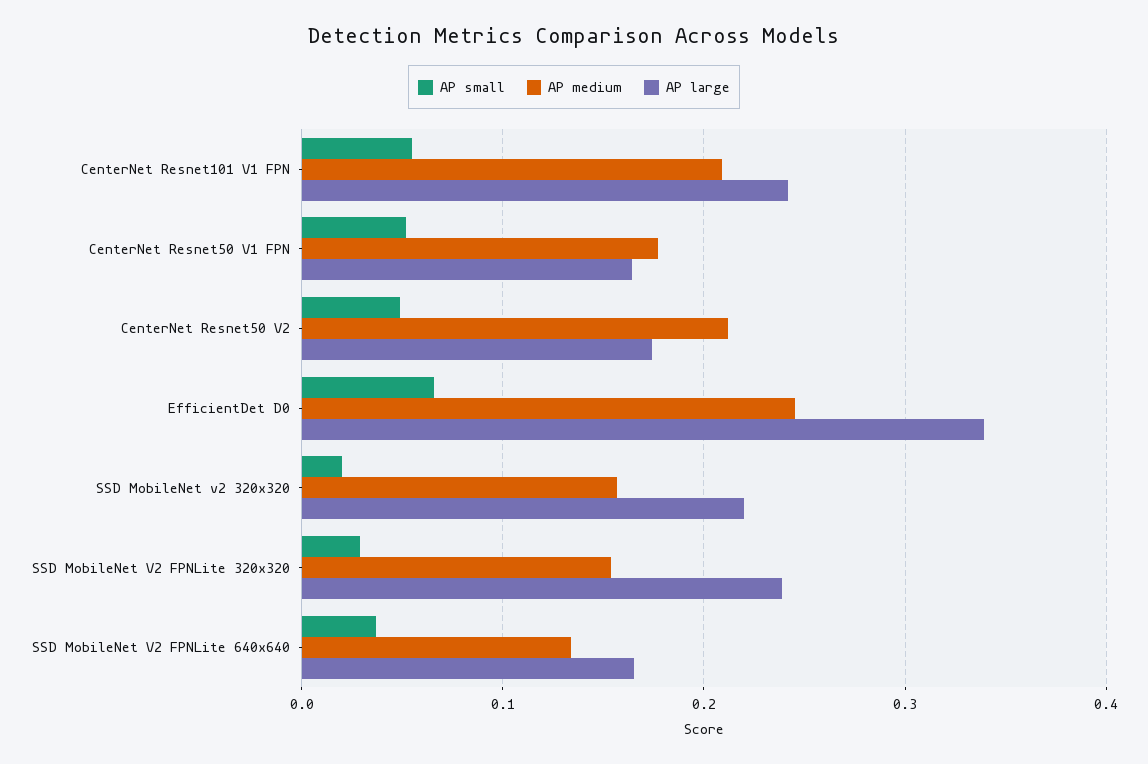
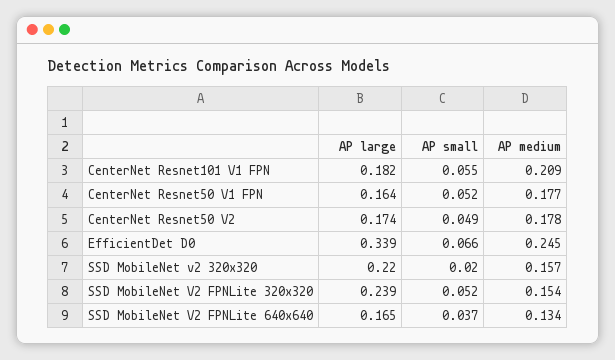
AP large, CenterNet Resnet101 V1 FPN: 0.24 -> 0.182
AP medium, CenterNet Resnet50 V2: 0.21 -> 0.178
AP small, SSD MobileNet V2 FPNLite 320x320: 0.03 -> 0.052

